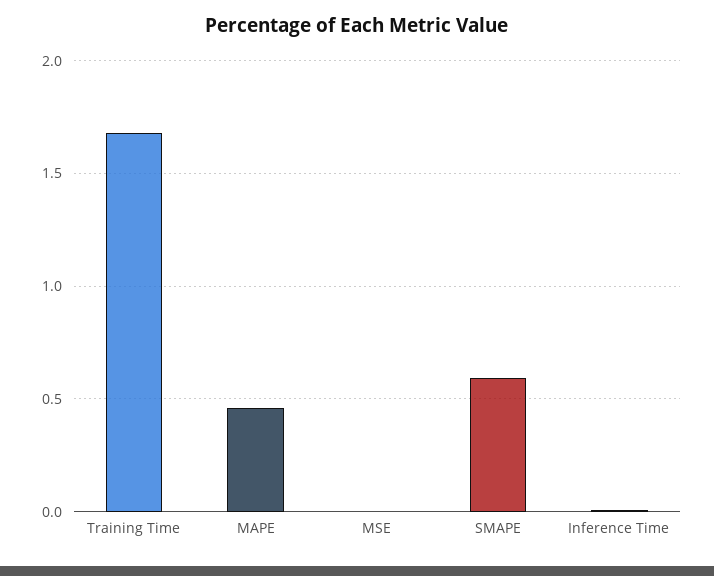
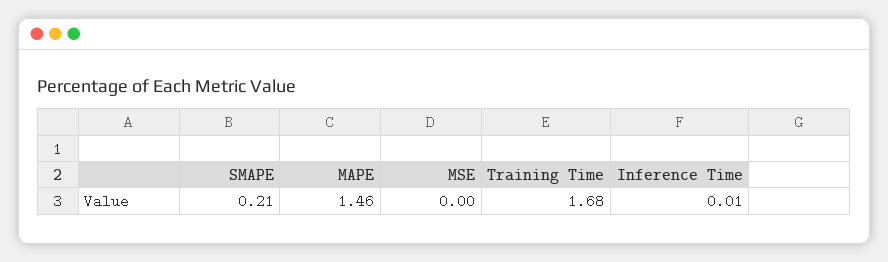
MAPE: 0.45 -> 1.46
SMAPE: 0.6 -> 0.21

